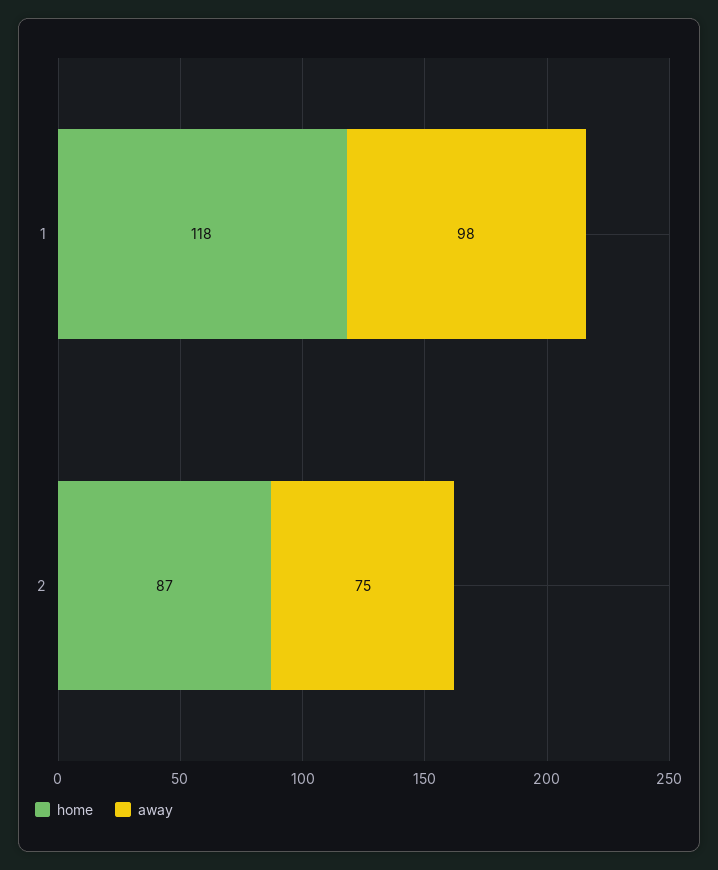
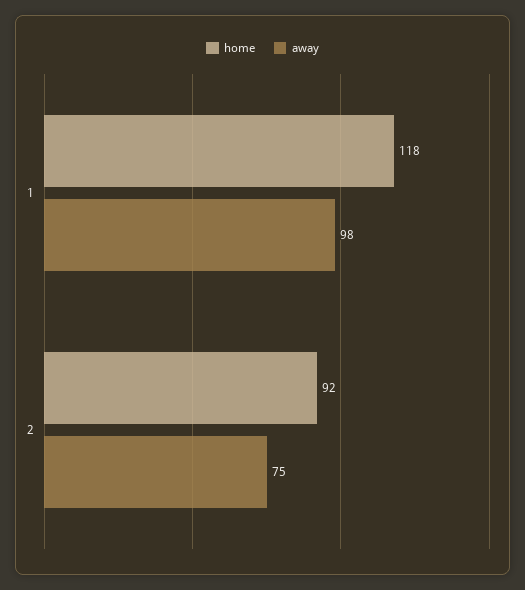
home, 2: 87 -> 92

